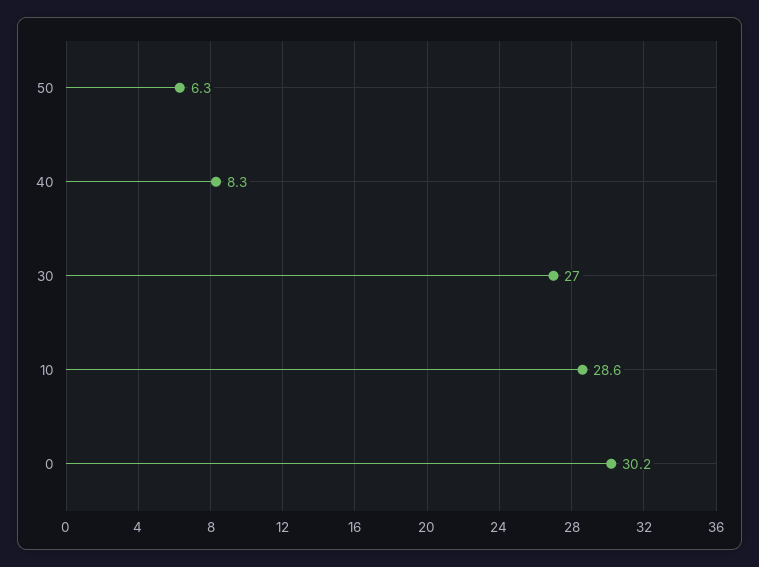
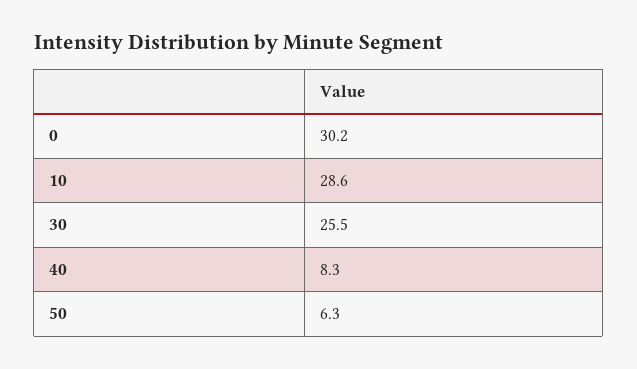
30: 27 -> 25.5

